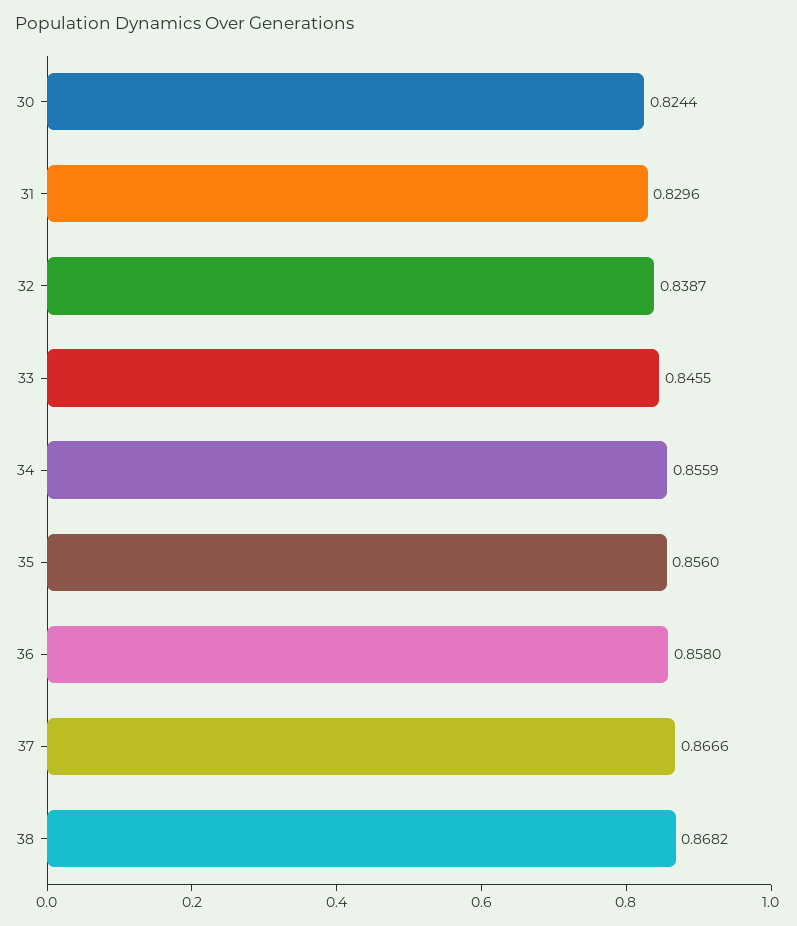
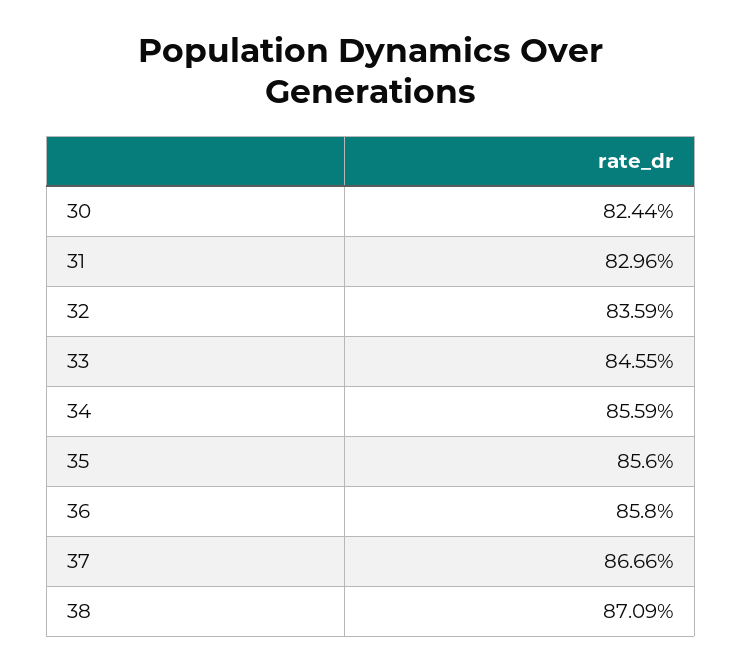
32: 0.8387 -> 0.8359
38: 0.8682 -> 0.8709

